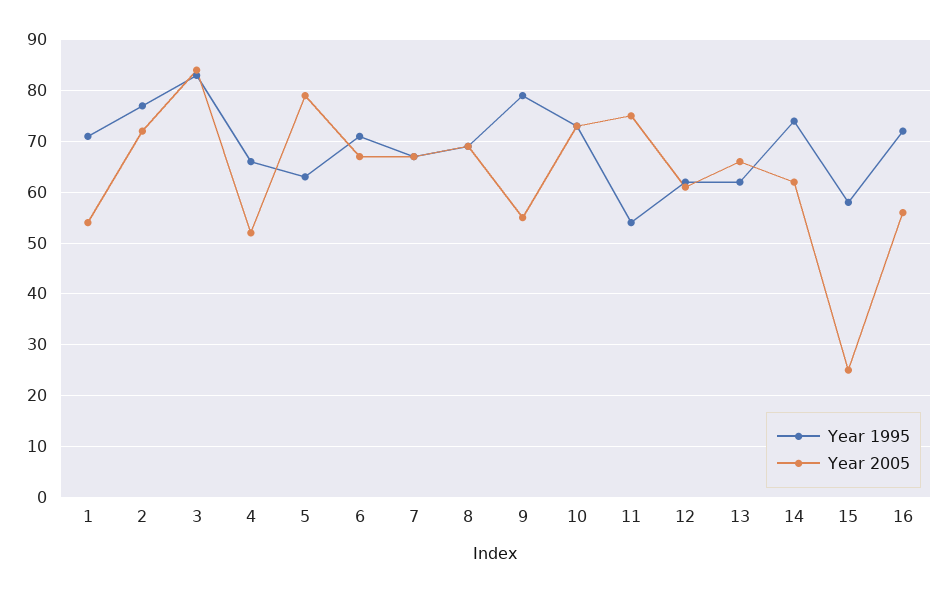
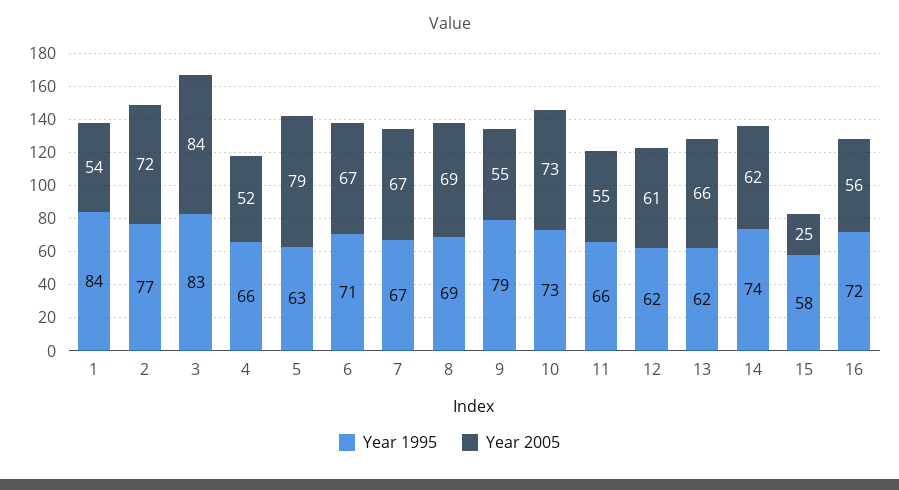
Year 1995, 1: 70 -> 84
Year 1995, 11: 55 -> 66
Year 2005, 11: 75 -> 55

